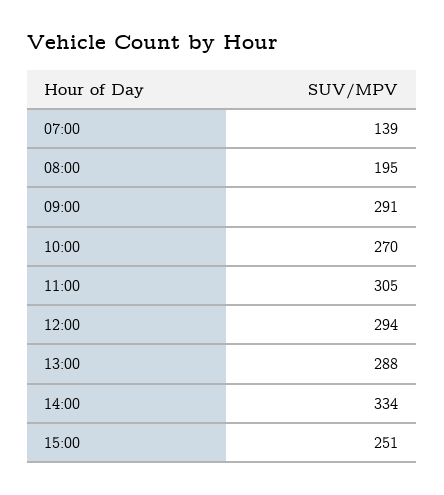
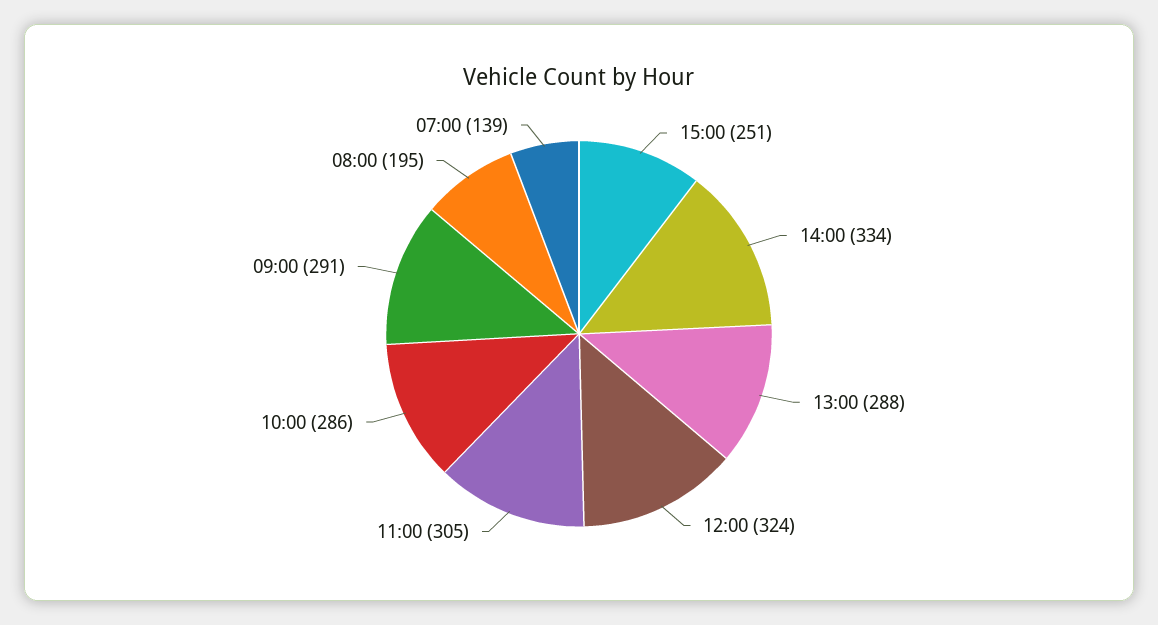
10:00: 270 -> 286
12:00: 294 -> 324

